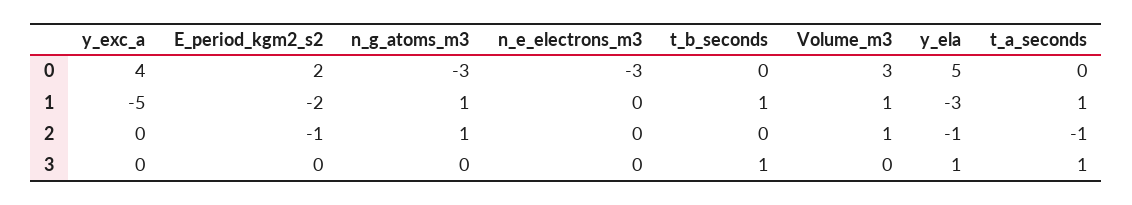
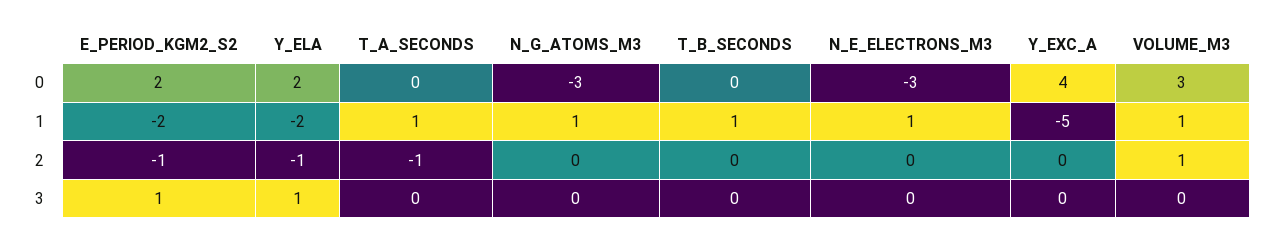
y_ela, 0: 5 -> 2
n_e_electrons_m3, 1: 0 -> 1
y_ela, 1: -3 -> -2
n_g_atoms_m3, 2: 1 -> 0
E_period_kgm2_s2, 3: 0 -> 1
t_b_seconds, 3: 1 -> 0
t_a_seconds, 3: 1 -> 0

